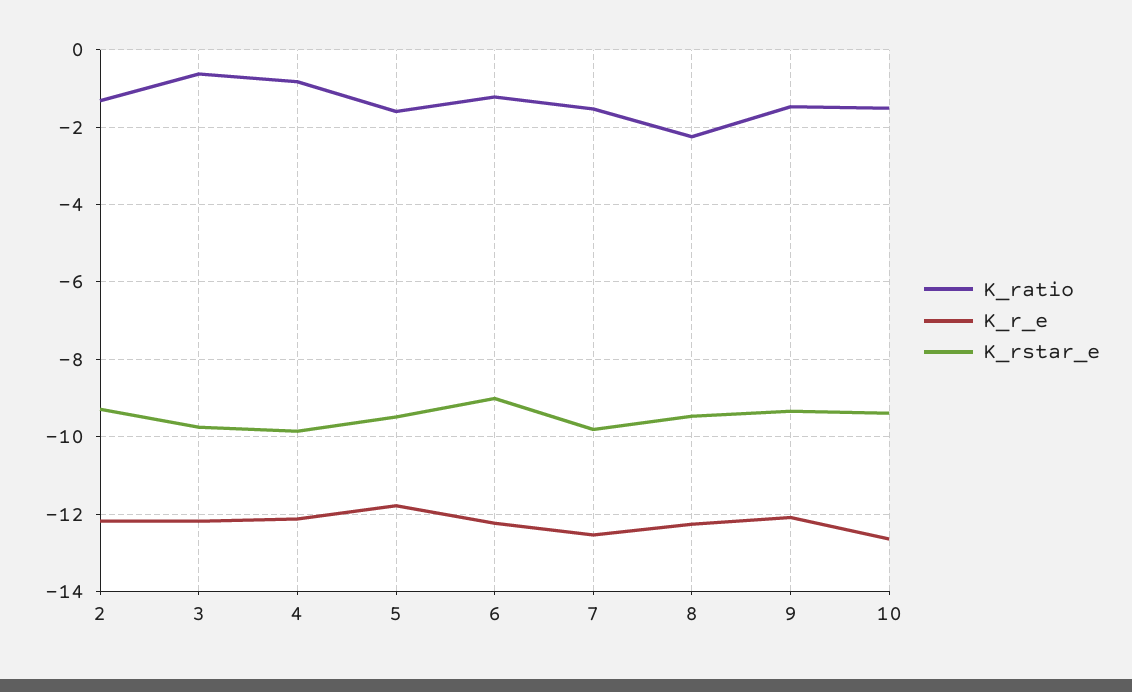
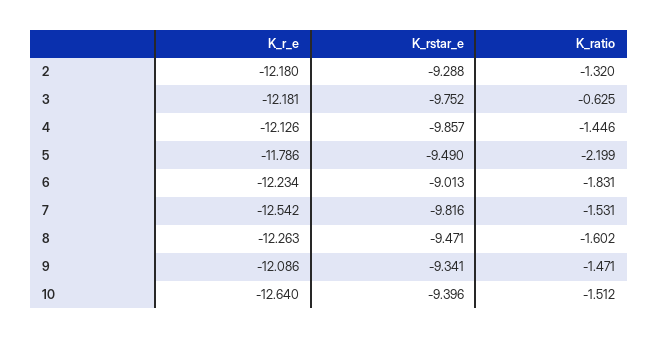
K_ratio, 4: -0.8 -> -1.446
K_ratio, 5: -1.6 -> -2.199
K_ratio, 6: -1.2 -> -1.831
K_ratio, 8: -2.2 -> -1.602

